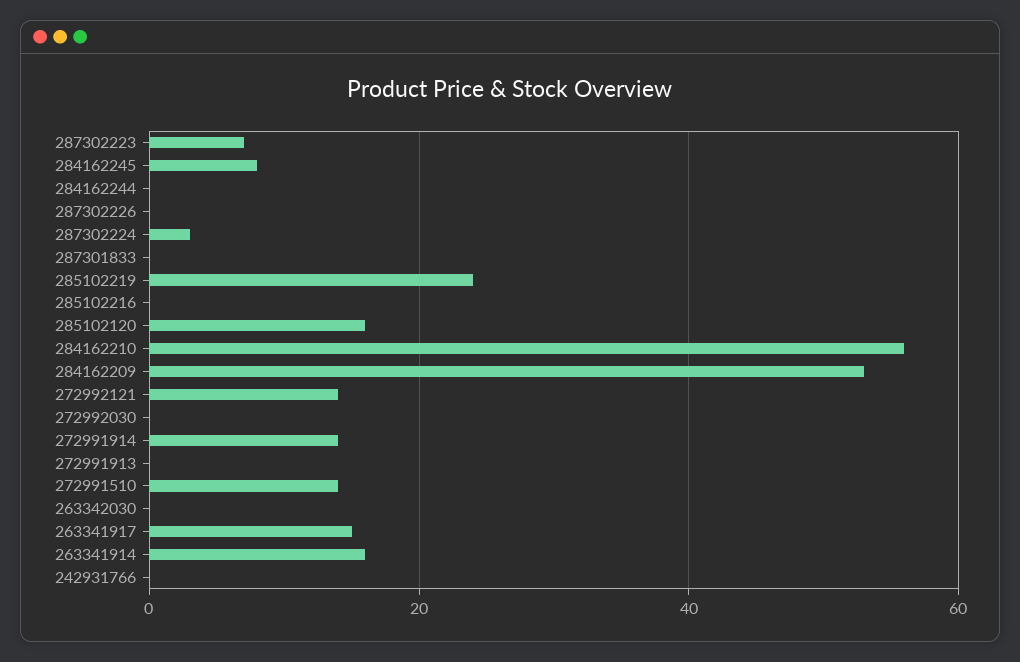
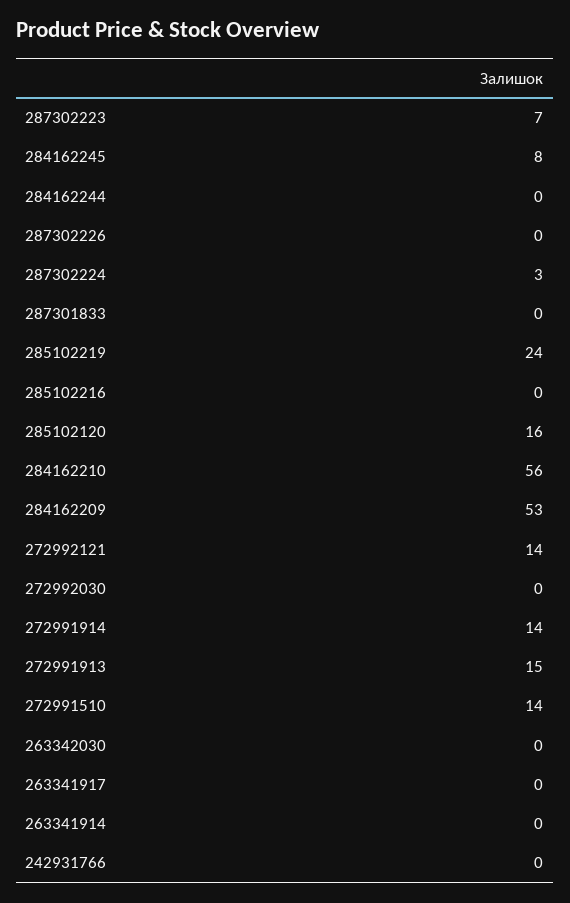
272991913: 0 -> 15
263341917: 15 -> 0
263341914: 15 -> 0

